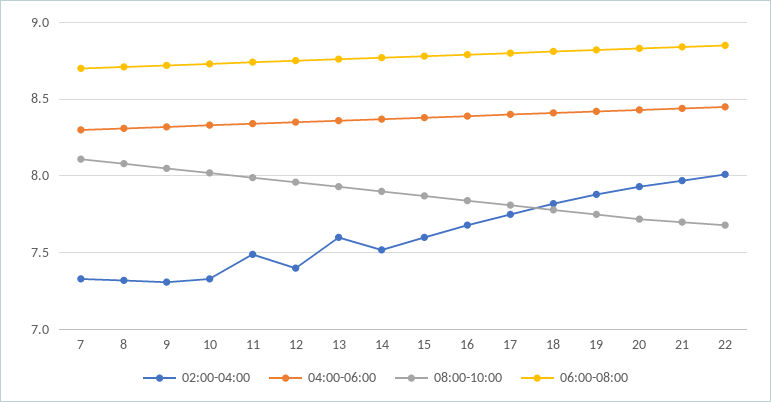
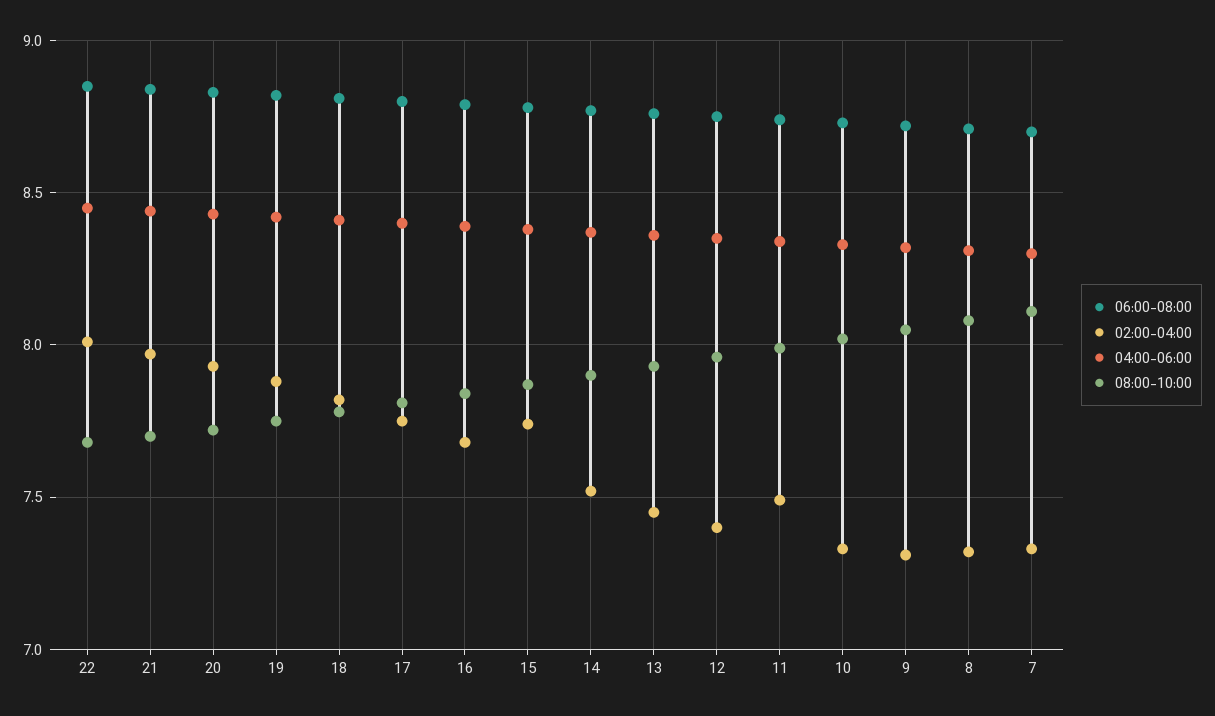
02:00-04:00, 13: 7.6 -> 7.45
02:00-04:00, 15: 7.6 -> 7.75

